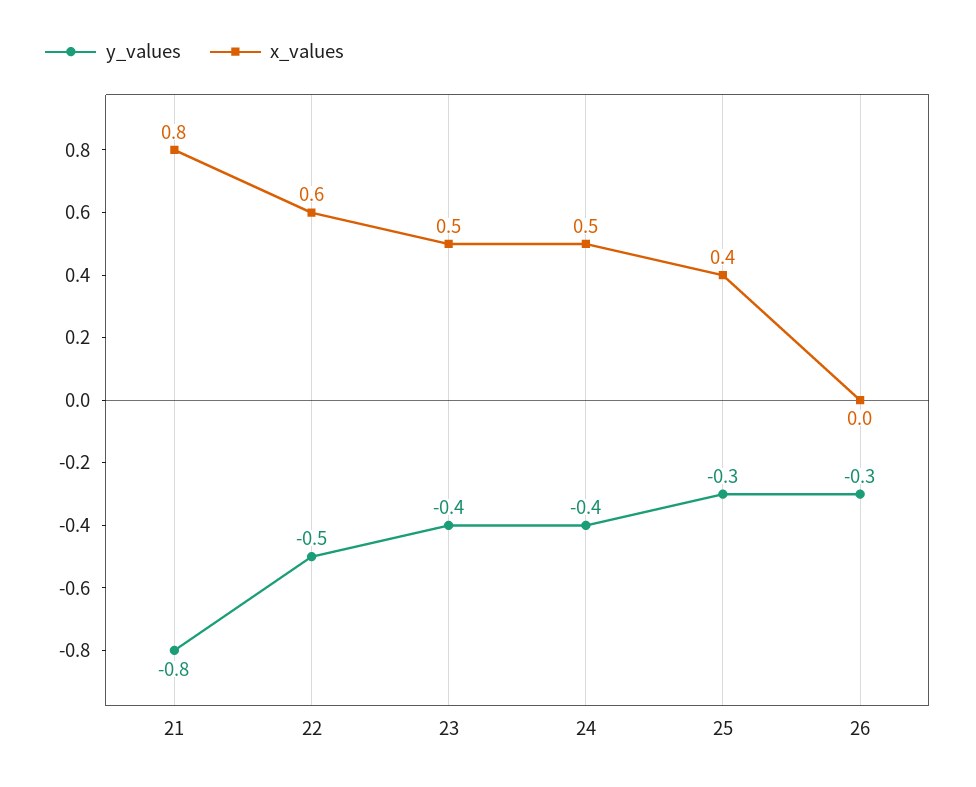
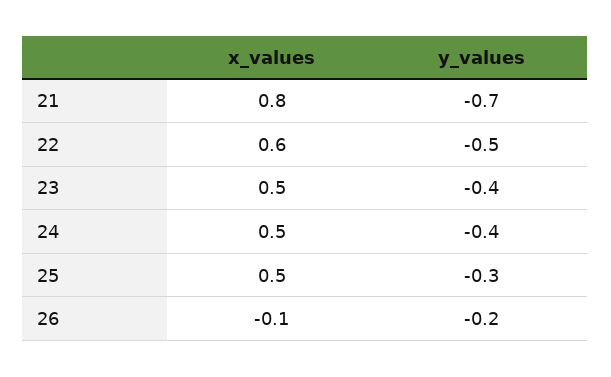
y_values, 21: -0.8 -> -0.7
x_values, 25: 0.4 -> 0.5
y_values, 26: -0.3 -> -0.2
x_values, 26: 0 -> -0.1

